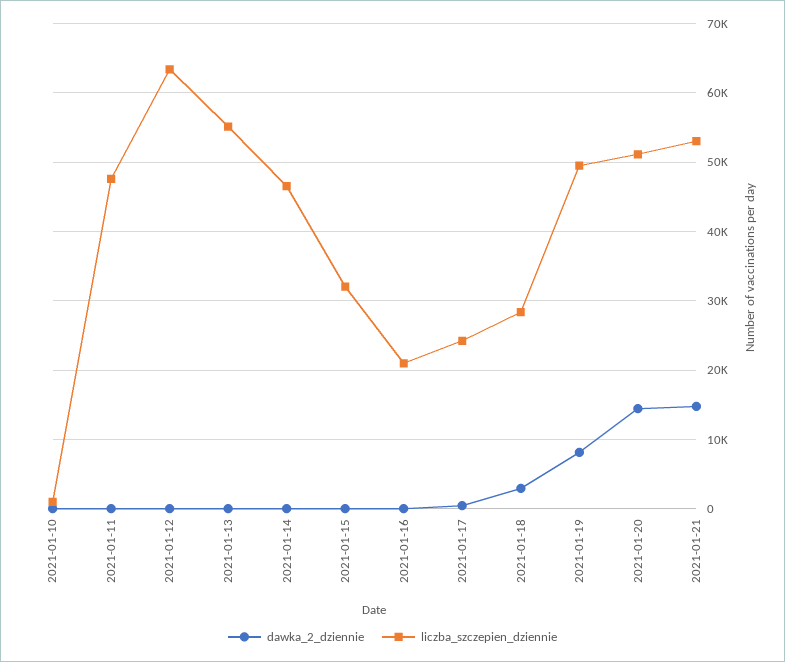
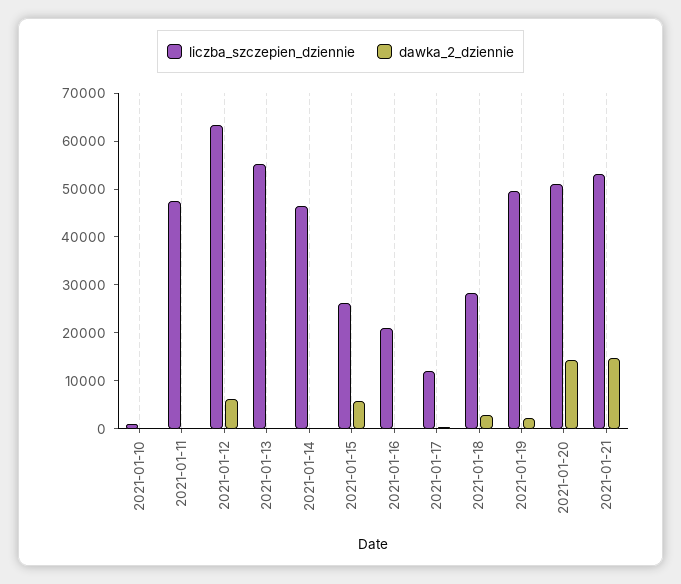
dawka_2_dziennie, 2021-01-12: 0 -> 6000
dawka_2_dziennie, 2021-01-15: 0 -> 6000
liczba_szczepien_dziennie, 2021-01-15: 32000 -> 26000
liczba_szczepien_dziennie, 2021-01-17: 24000 -> 12000
dawka_2_dziennie, 2021-01-19: 8000 -> 2000

